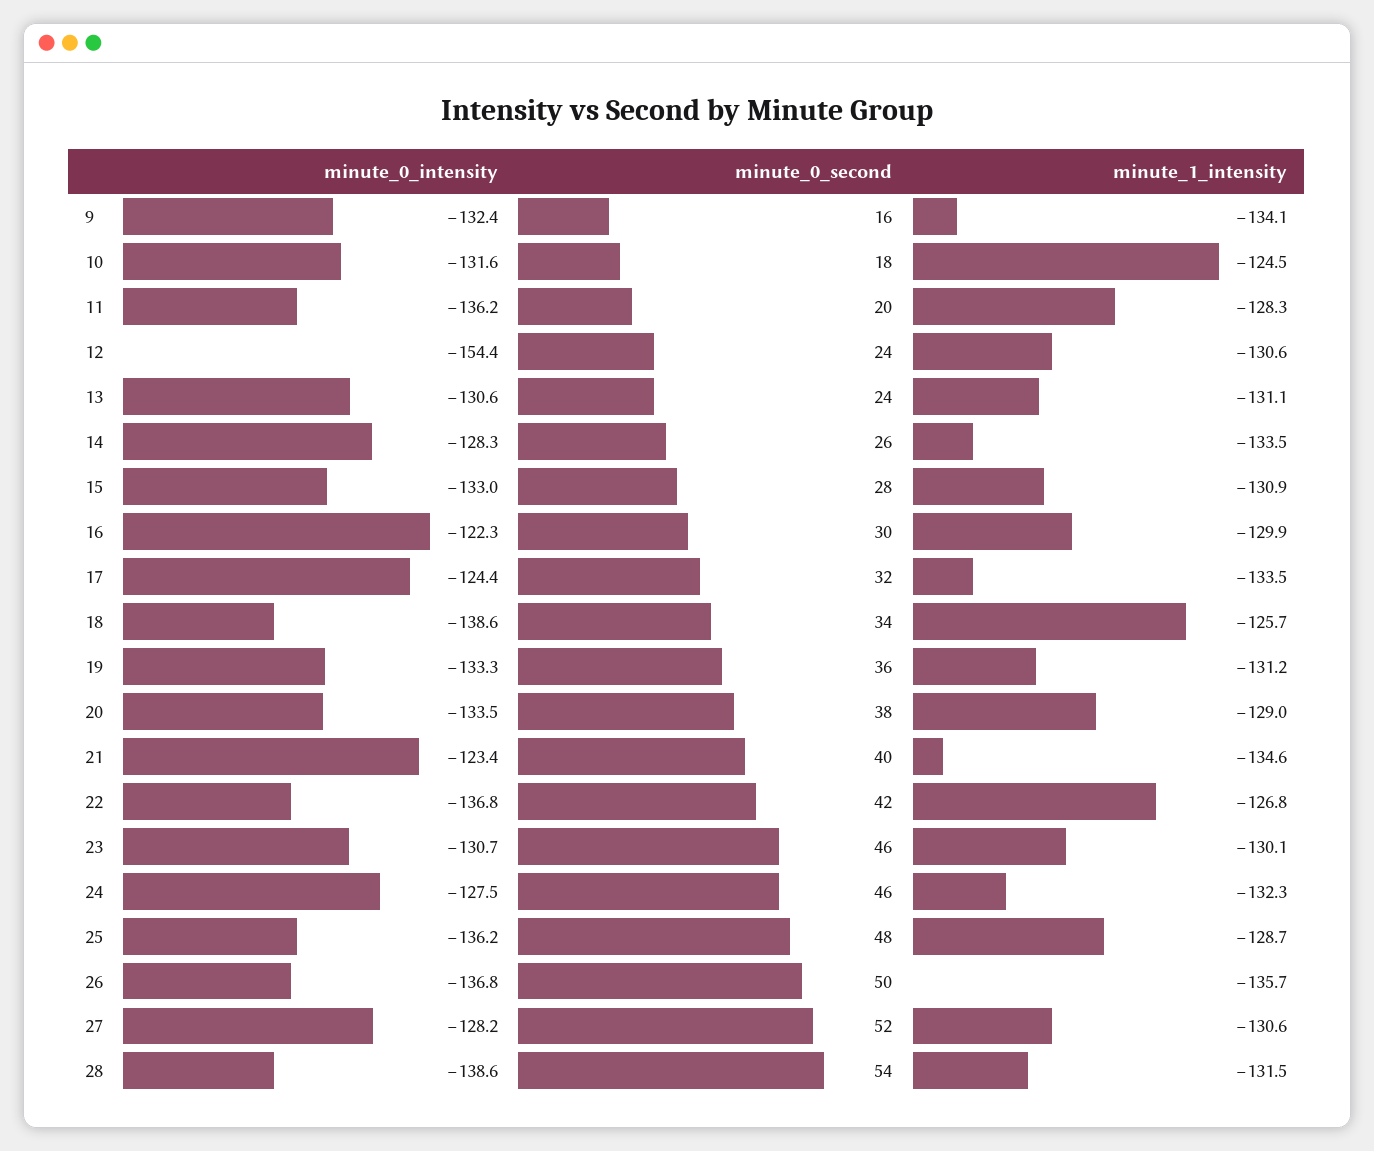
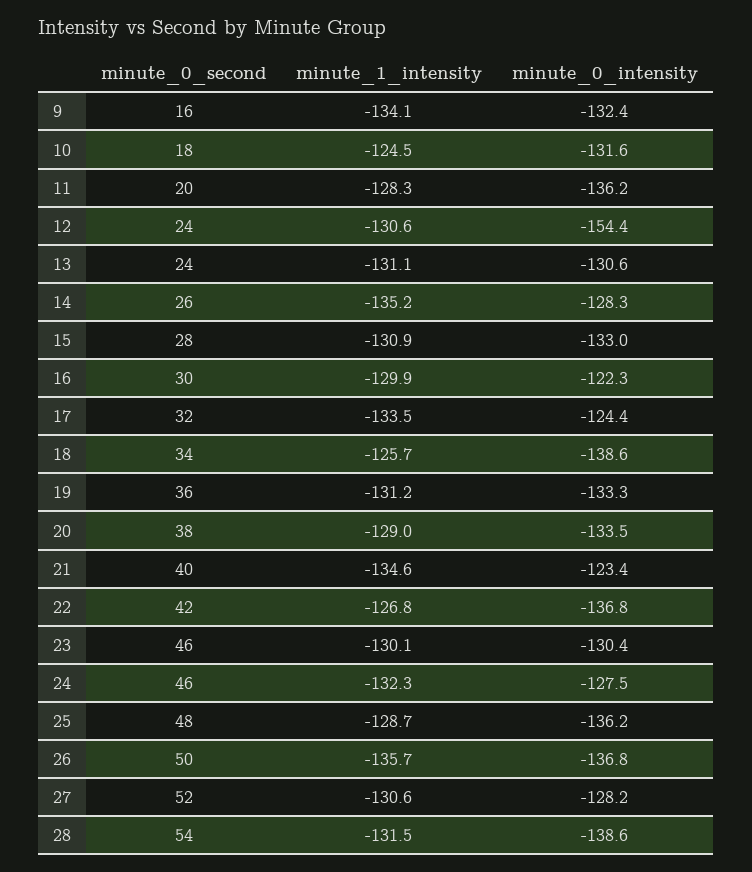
minute_1_intensity, 14: -133.5 -> -135.2
minute_0_intensity, 23: -130.7 -> -130.4

